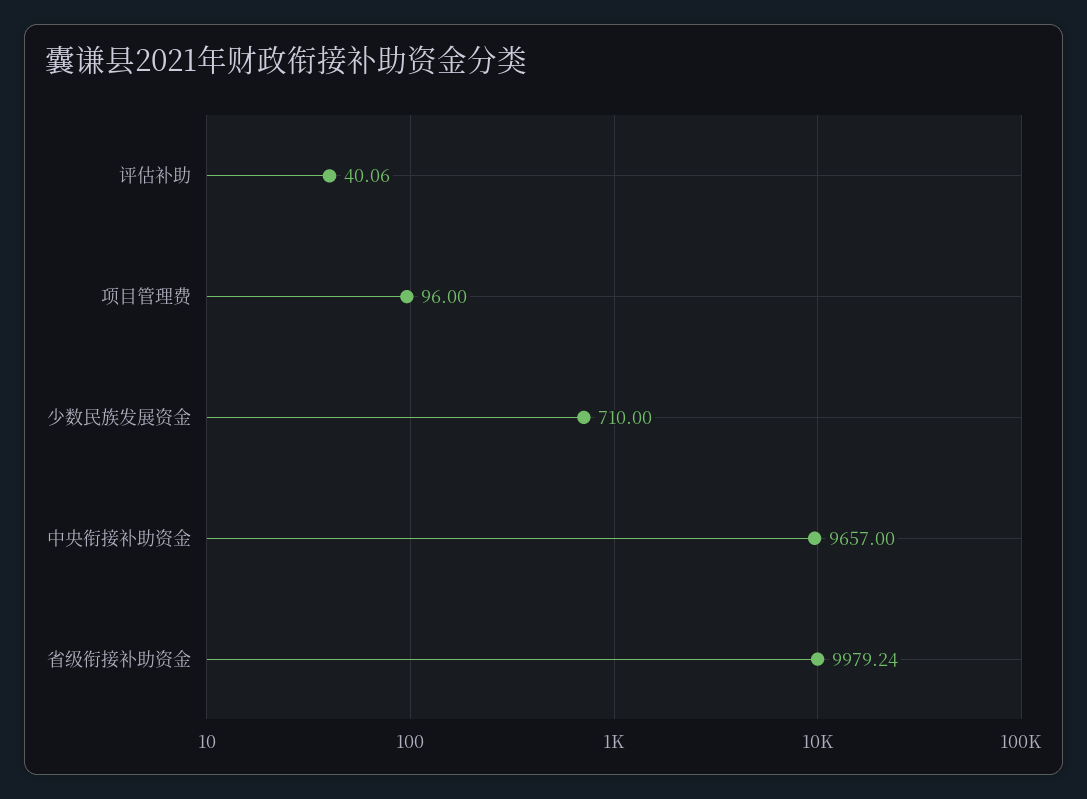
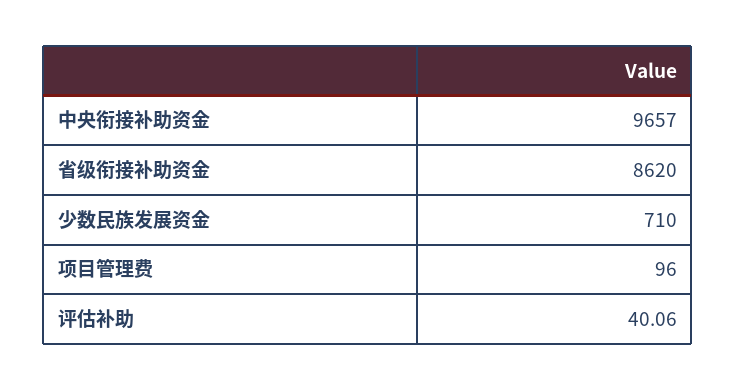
省级衔接补助资金: 9979.24 -> 8620

